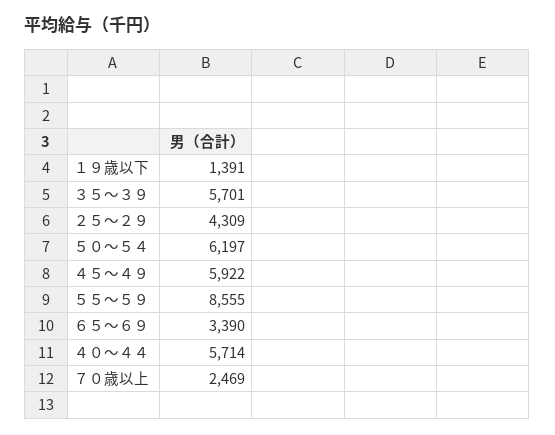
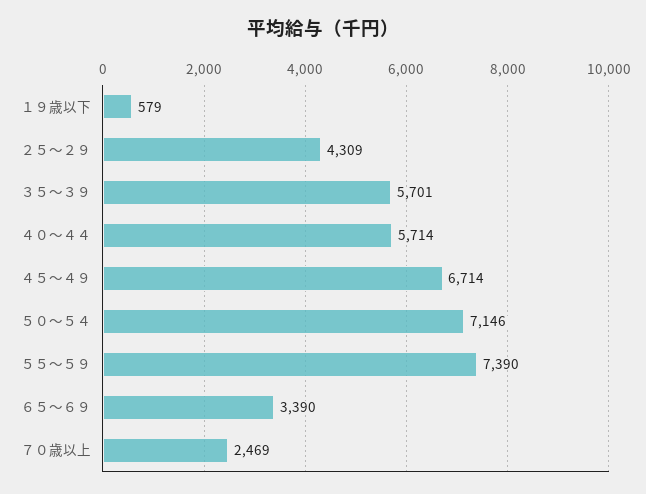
１９歳以下: 1391 -> 579
５０～５４: 6197 -> 7146
４５～４９: 5922 -> 6714
５５～５９: 8555 -> 7390

